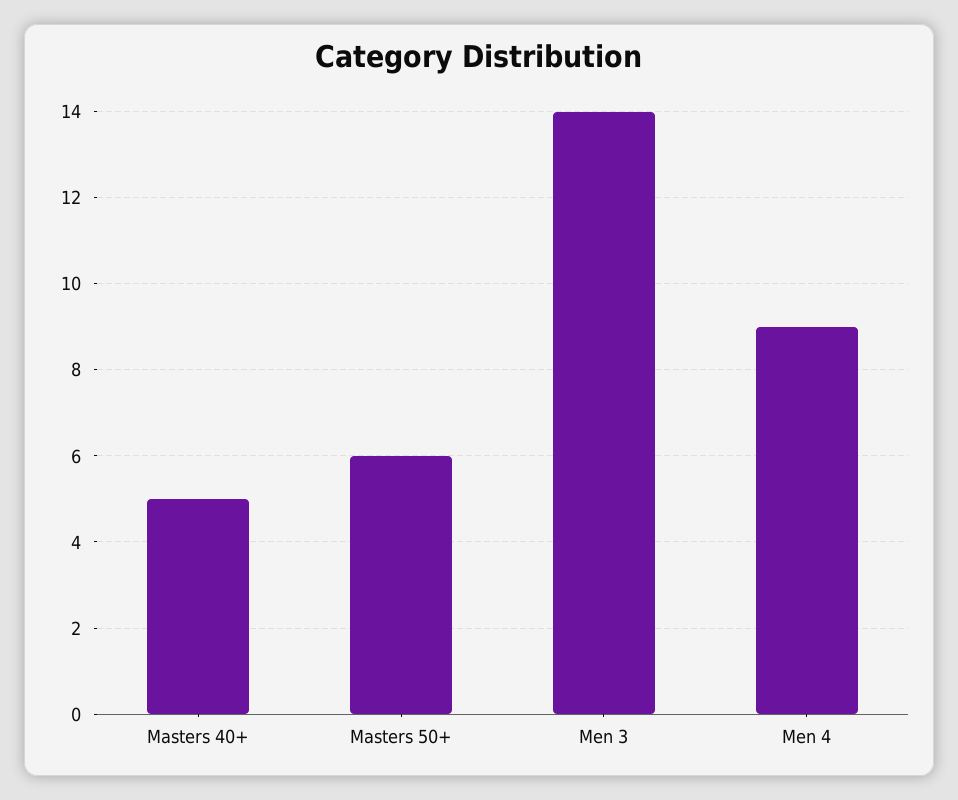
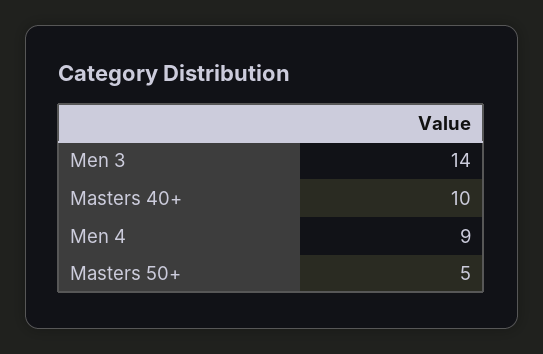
Masters 40+: 5 -> 10
Masters 50+: 6 -> 5

